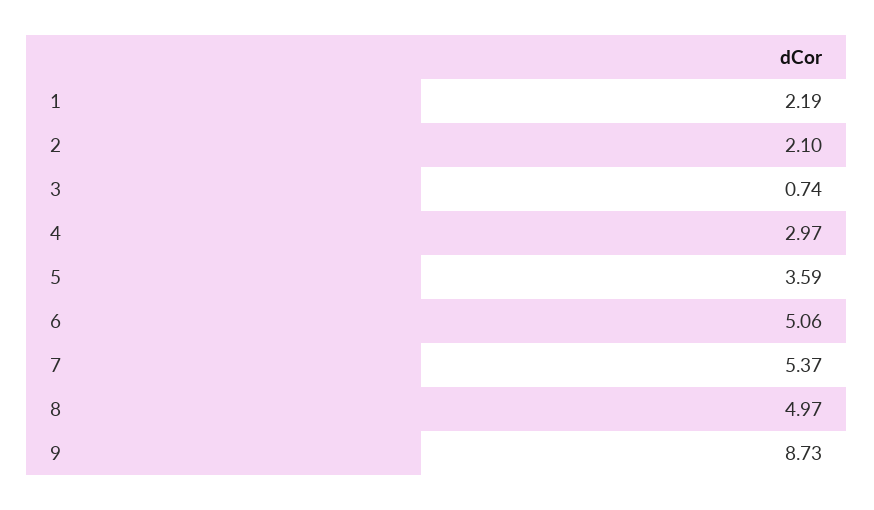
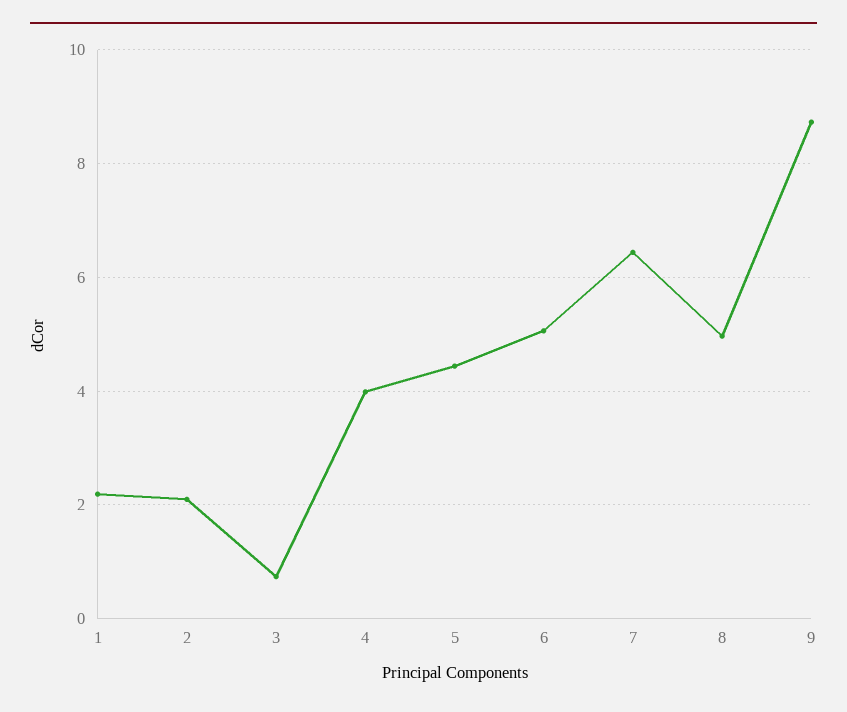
4: 2.97 -> 4
5: 3.59 -> 4.4
7: 5.37 -> 6.4

